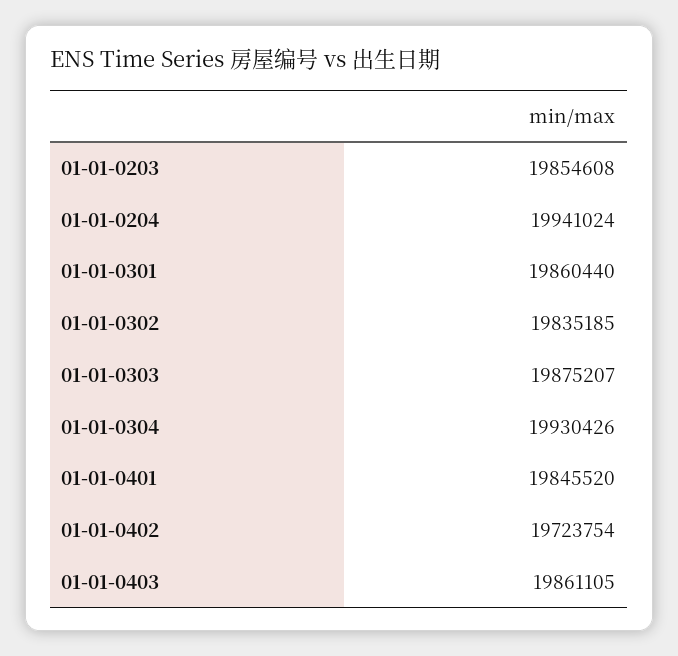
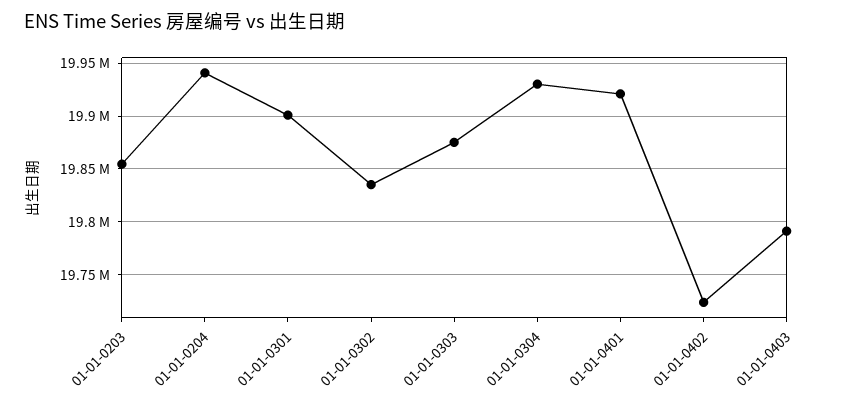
01-01-0301: 19860440 -> 19900000
01-01-0401: 19845520 -> 19920000
01-01-0403: 19861105 -> 19790000

